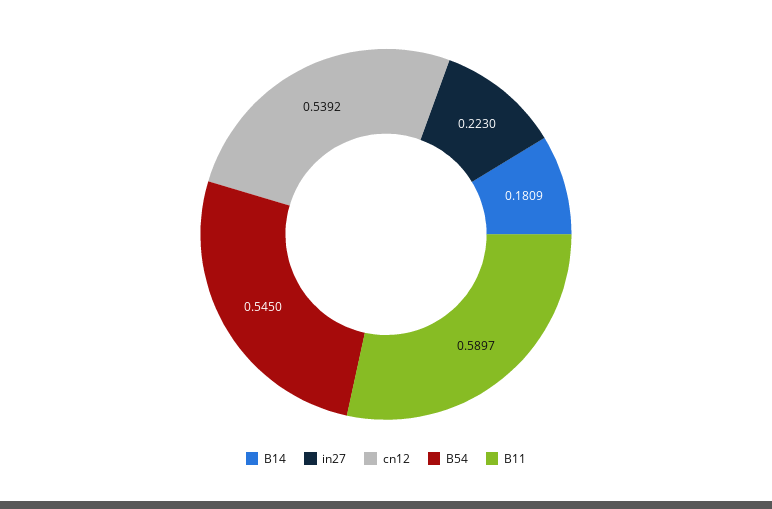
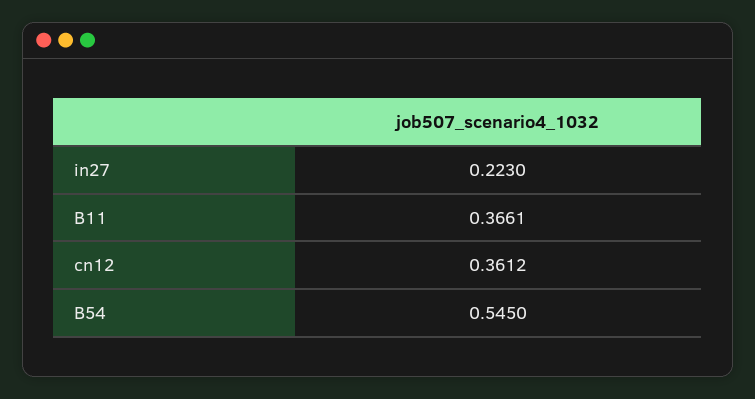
B14: 0.1809 -> none
cn12: 0.5392 -> 0.3612
B11: 0.5897 -> 0.3661

